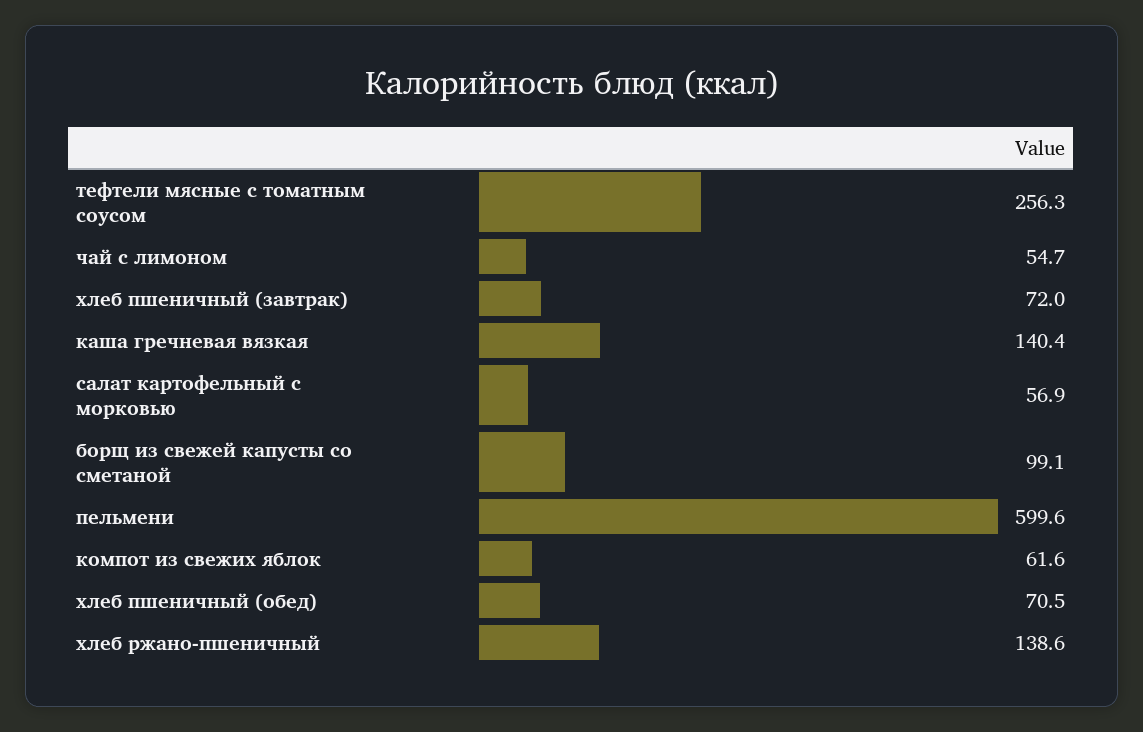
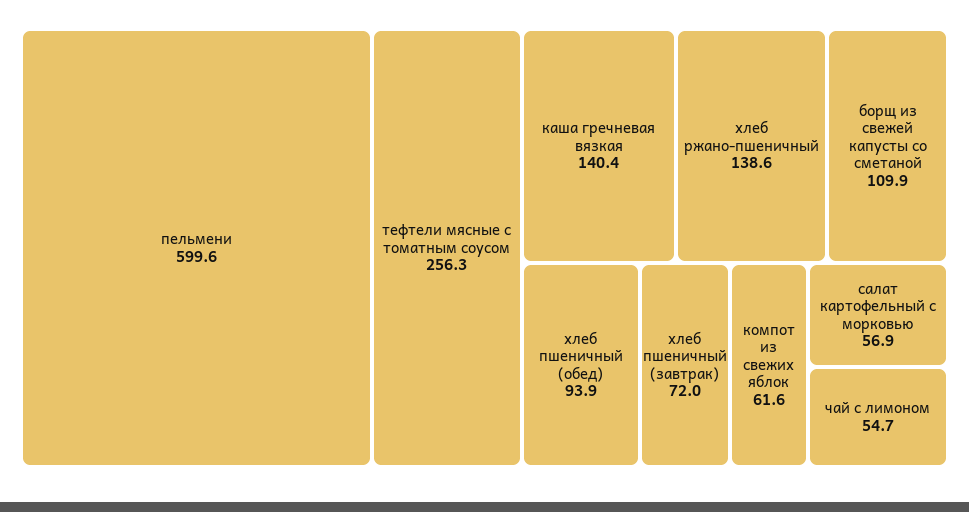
борщ из свежей капусты со сметаной: 99.1 -> 109.9
хлеб пшеничный (обед): 70.5 -> 93.9

